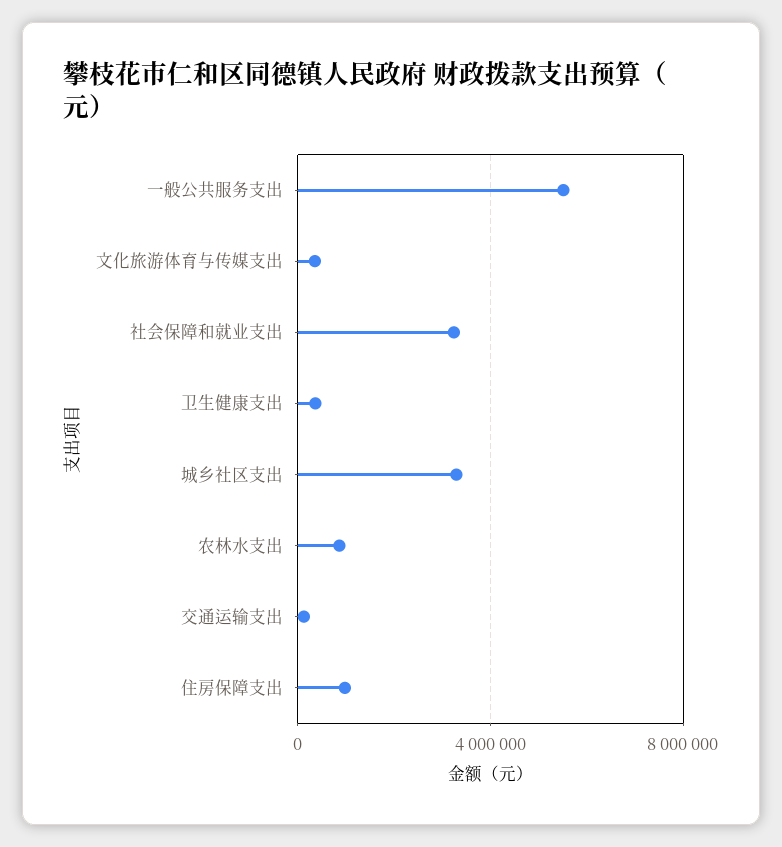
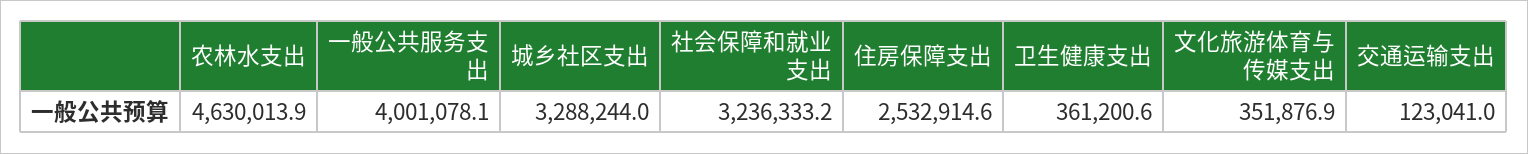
一般公共服务支出: 5500000 -> 4001078.1
农林水支出: 1000000 -> 4630013.9
住房保障支出: 1000000 -> 2532914.6

